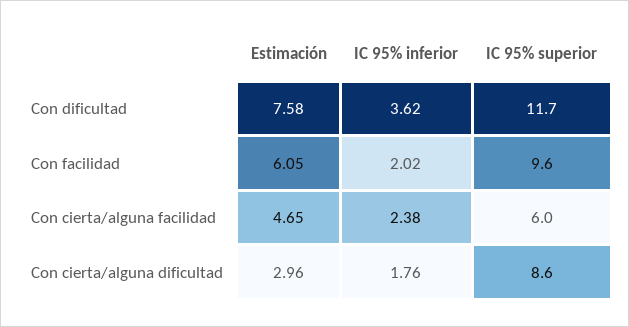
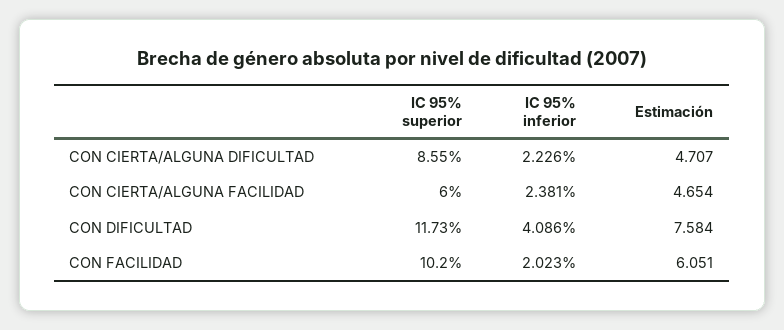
IC 95% inferior, Con dificultad: 3.62 -> 4.086
IC 95% superior, Con facilidad: 9.6 -> 10.2
Estimación, Con cierta/alguna dificultad: 2.96 -> 4.707
IC 95% inferior, Con cierta/alguna dificultad: 1.76 -> 2.226

